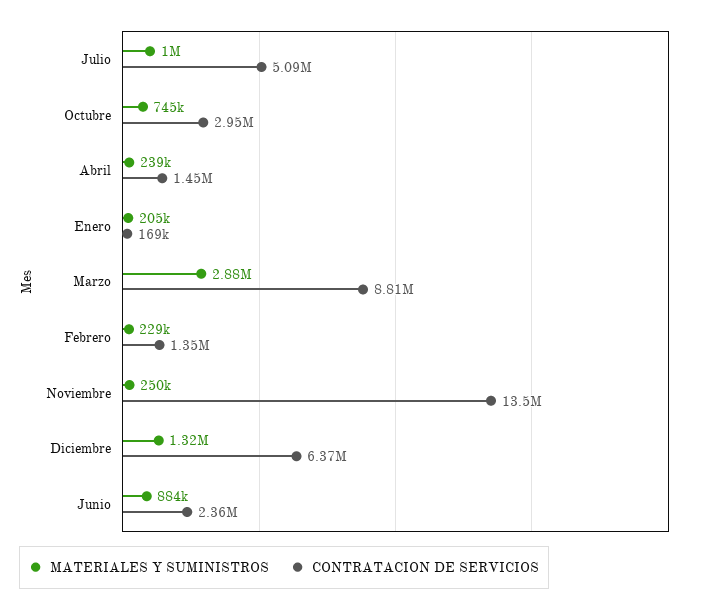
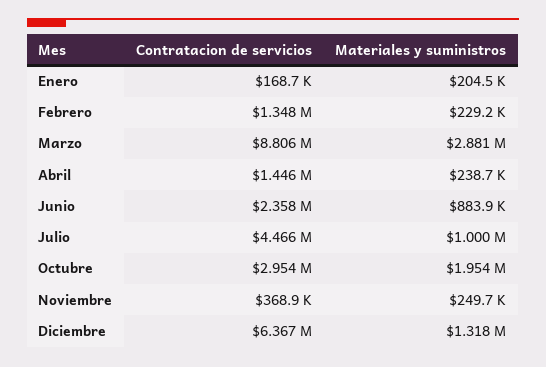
CONTRATACION DE SERVICIOS, Julio: 5090000 -> 4466000
MATERIALES Y SUMINISTROS, Octubre: 745000 -> 1954000
CONTRATACION DE SERVICIOS, Noviembre: 13500000 -> 368900

